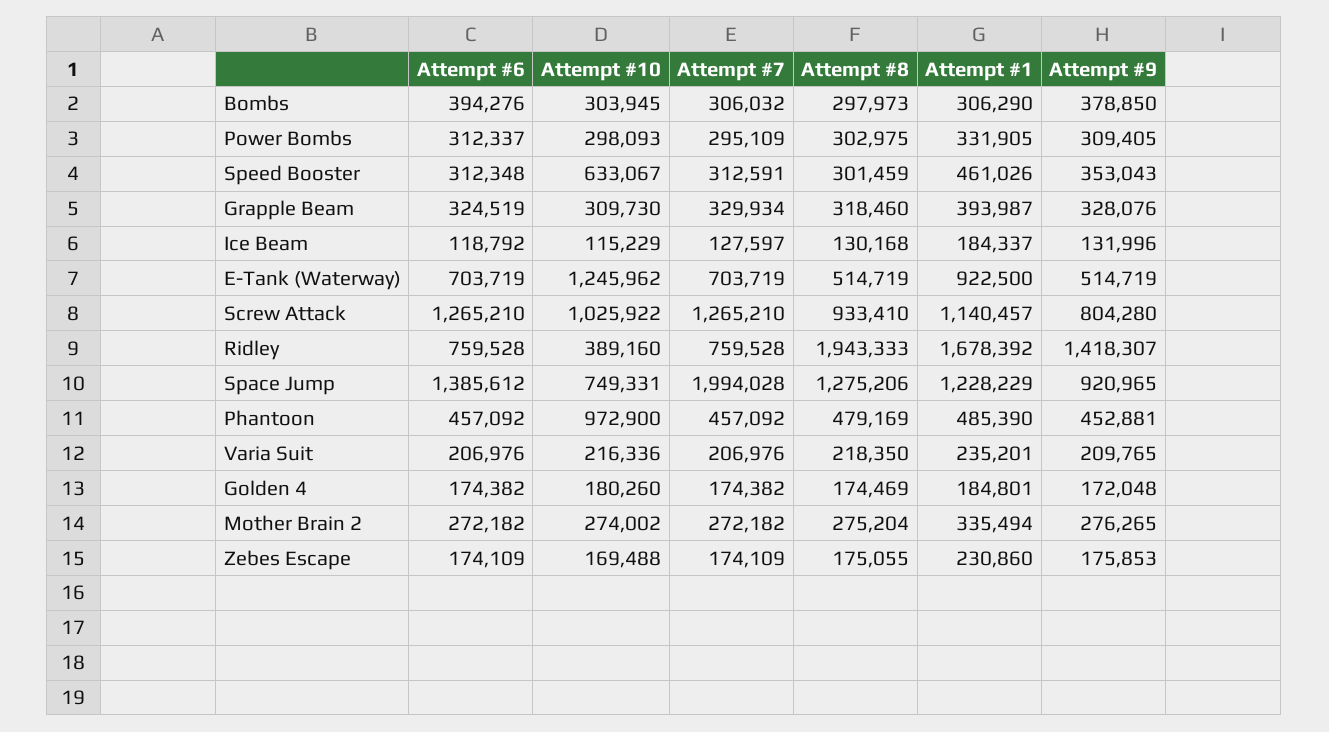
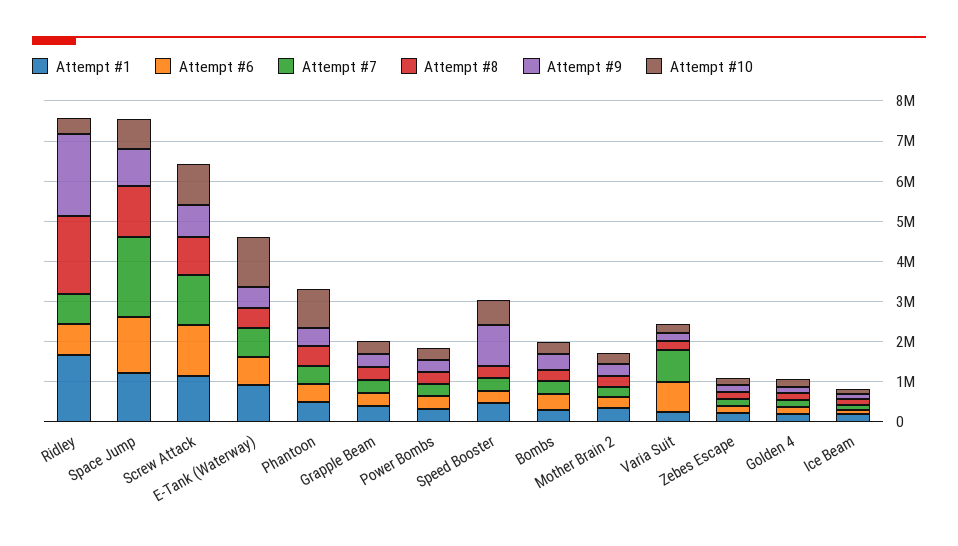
Attempt #9, Speed Booster: 353043 -> 1000000
Attempt #9, Ridley: 1418307 -> 2000000
Attempt #6, Varia Suit: 206976 -> 800000
Attempt #7, Varia Suit: 206976 -> 800000

